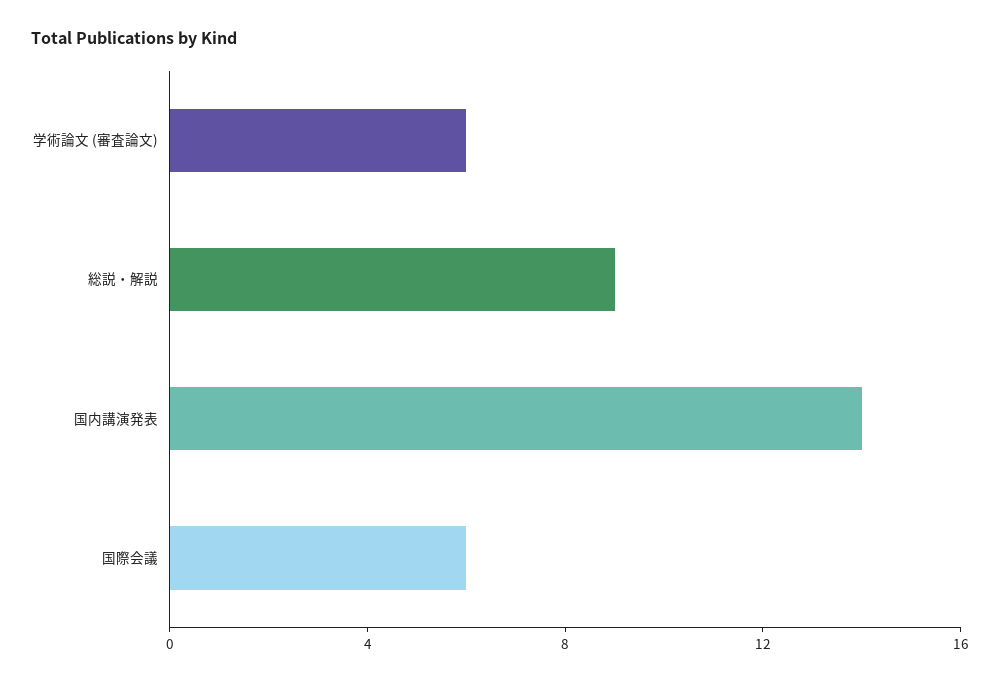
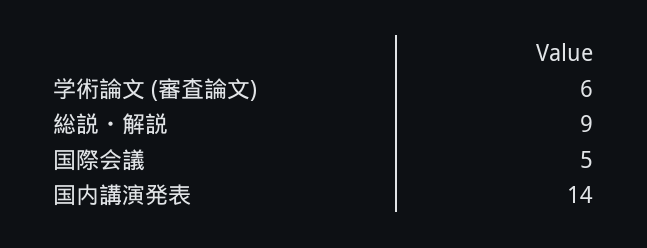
国際会議: 6 -> 5

